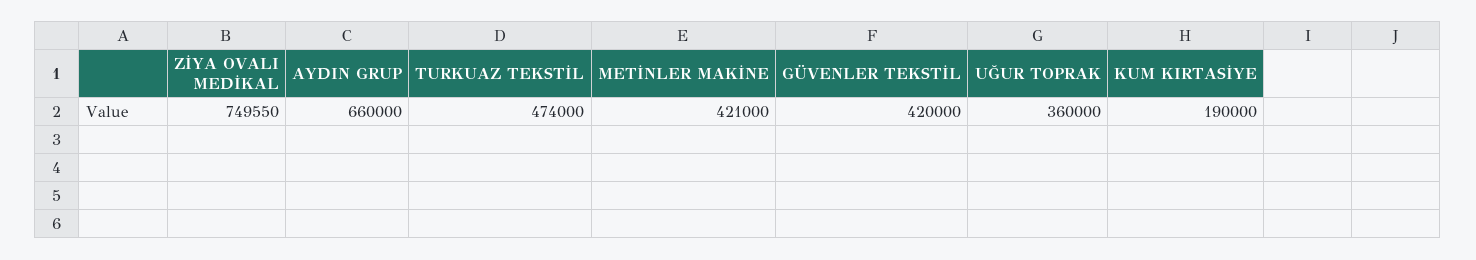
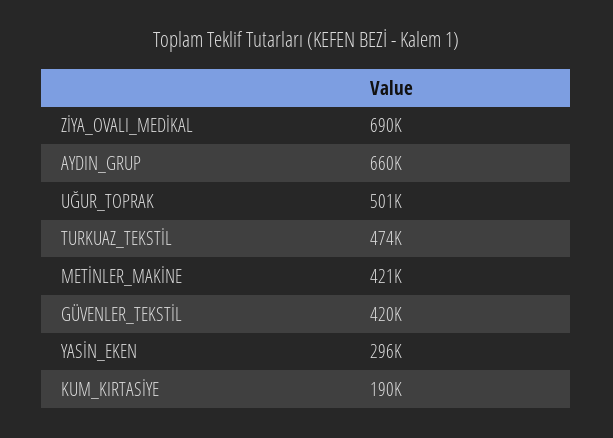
ZİYA OVALI MEDİKAL: 749550 -> 690000
UĞUR TOPRAK: 360000 -> 501000
YASİN_EKEN: none -> 296000

